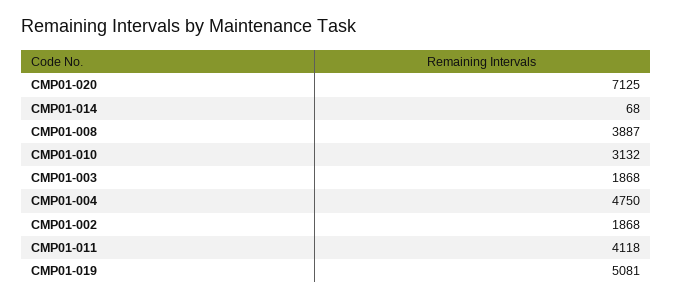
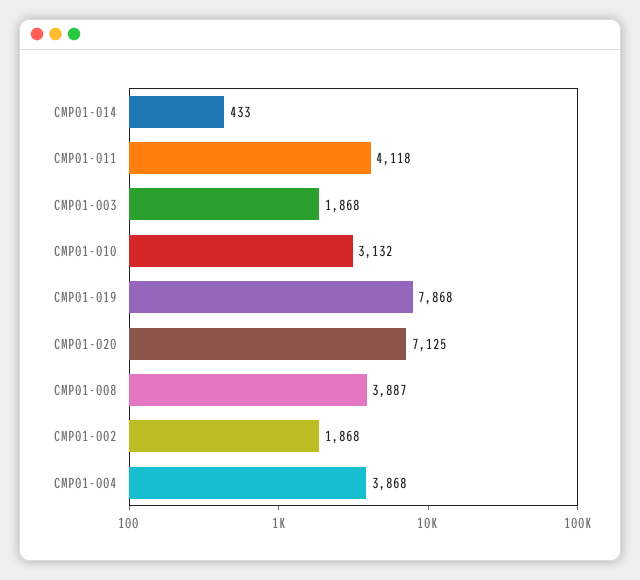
CMP01-014: 68 -> 433
CMP01-004: 4750 -> 3868
CMP01-019: 5081 -> 7868

